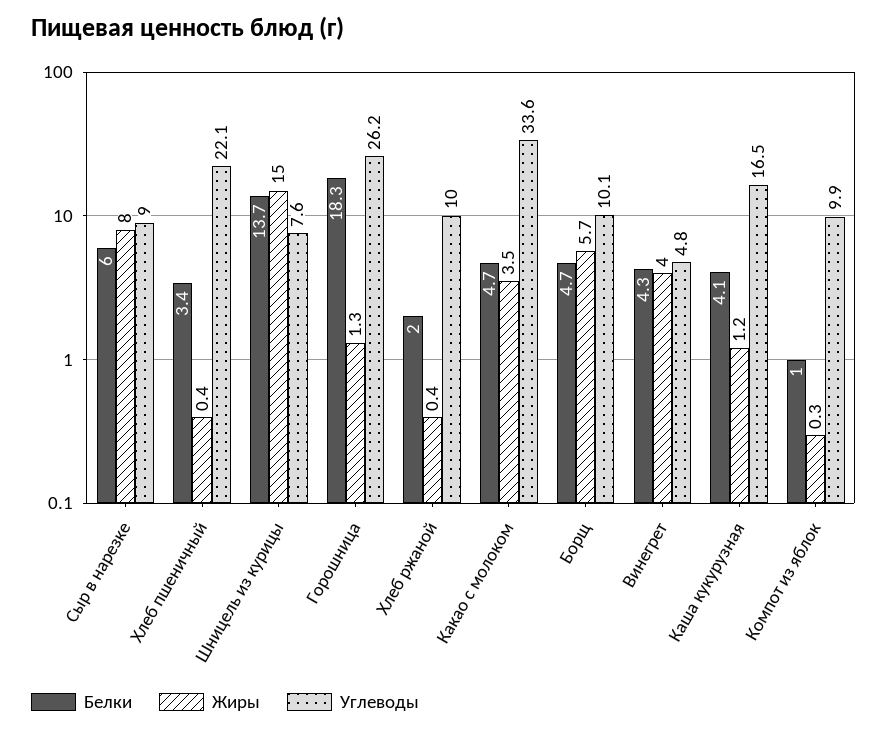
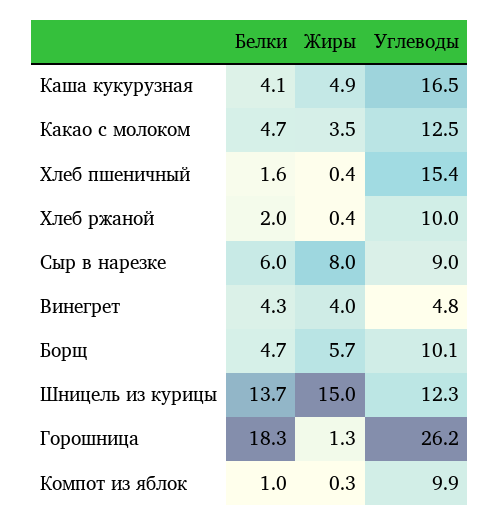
Белки, Хлеб пшеничный: 3.4 -> 1.6
Углеводы, Хлеб пшеничный: 22.1 -> 15.4
Углеводы, Шницель из курицы: 7.6 -> 12.3
Углеводы, Какао с молоком: 33.6 -> 12.5
Жиры, Каша кукурузная: 1.2 -> 4.9

